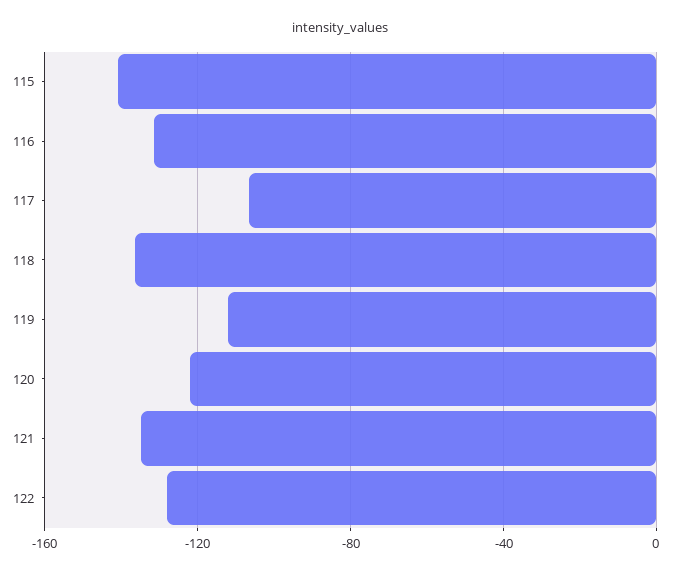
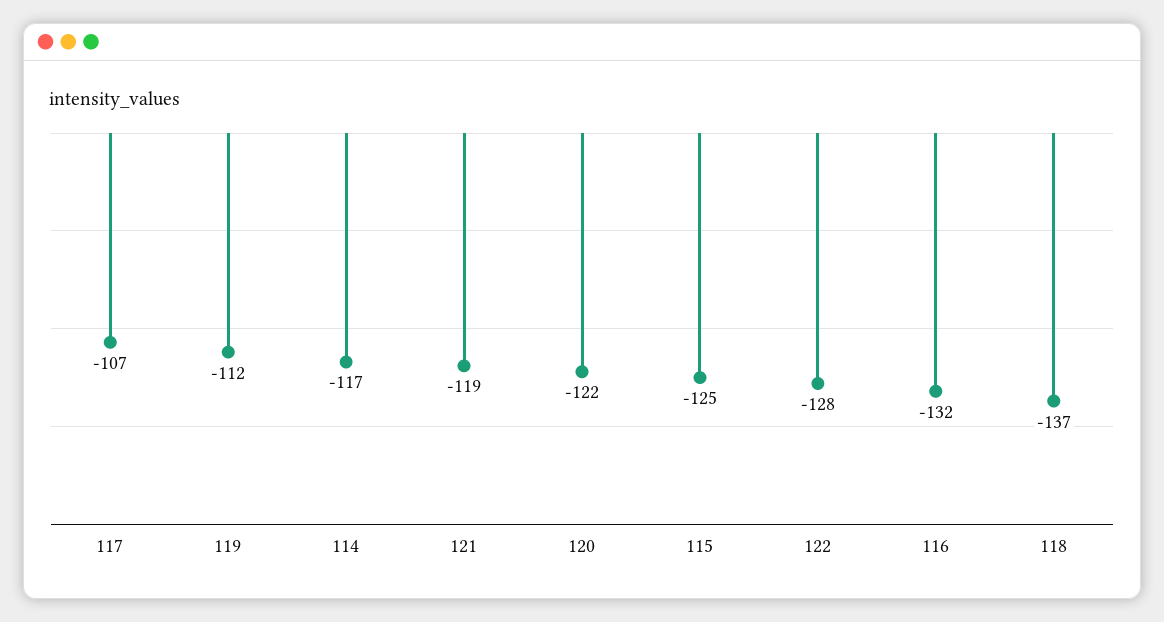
115: -140 -> -125
121: -135 -> -119
114: none -> -117

